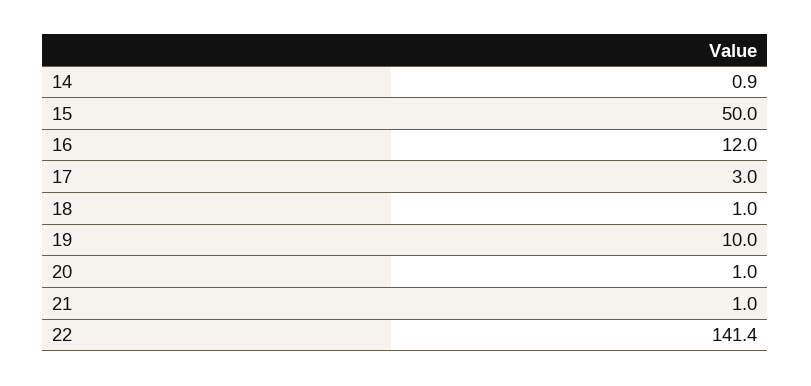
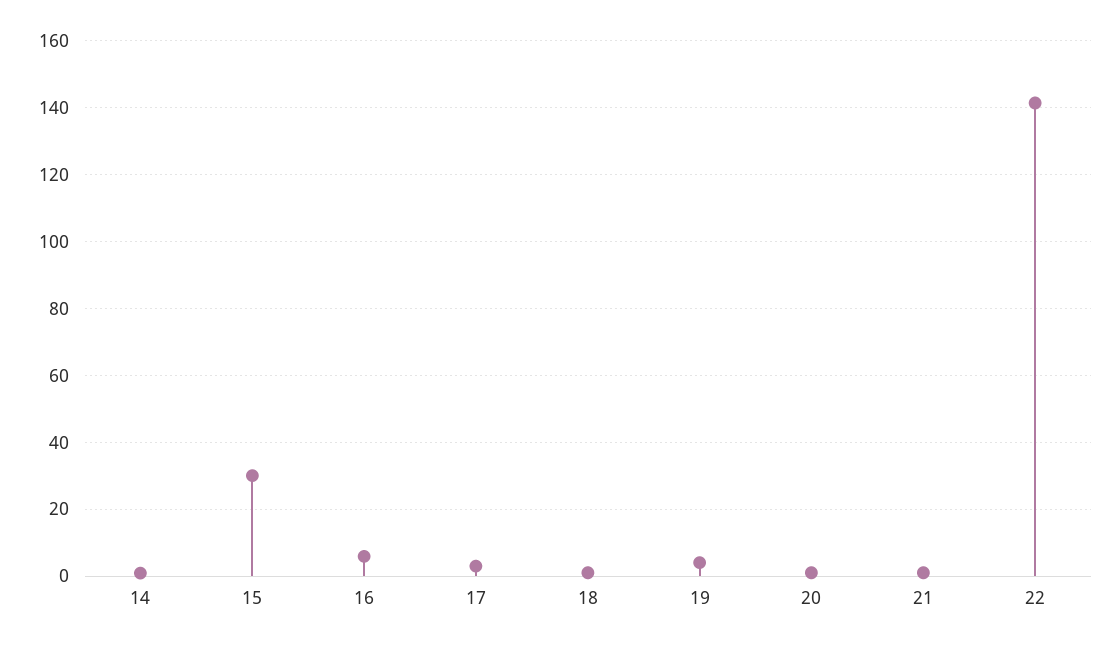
15: 50 -> 30
16: 12 -> 6
19: 10 -> 4

